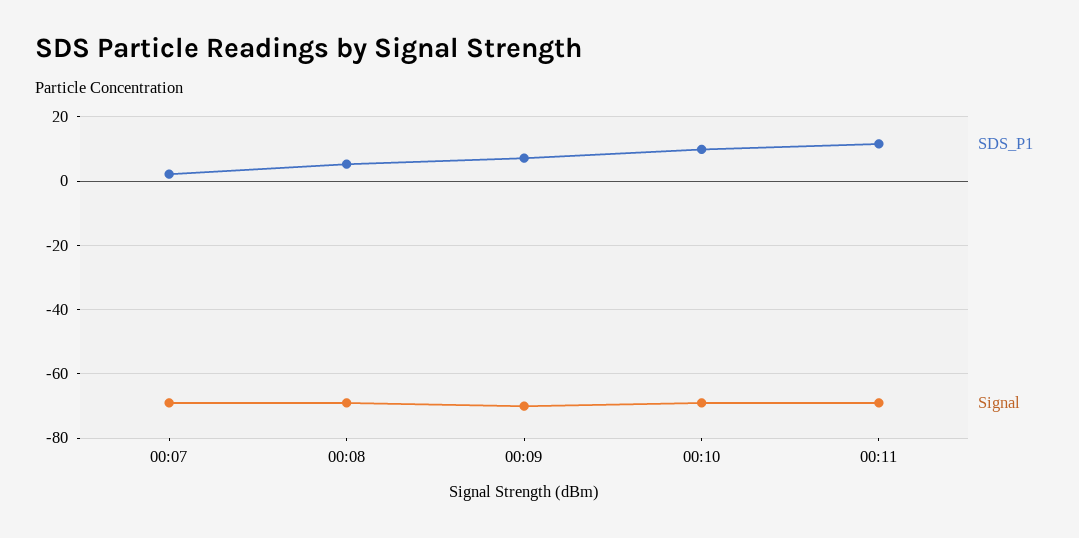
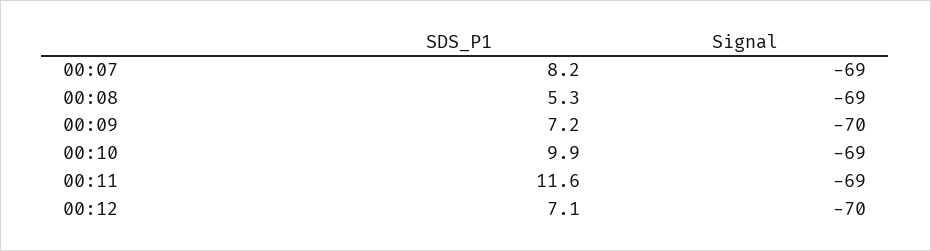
SDS_P1, 00:07: 2 -> 8.2
SDS_P1, 00:12: none -> 7.1
Signal, 00:12: none -> -70

